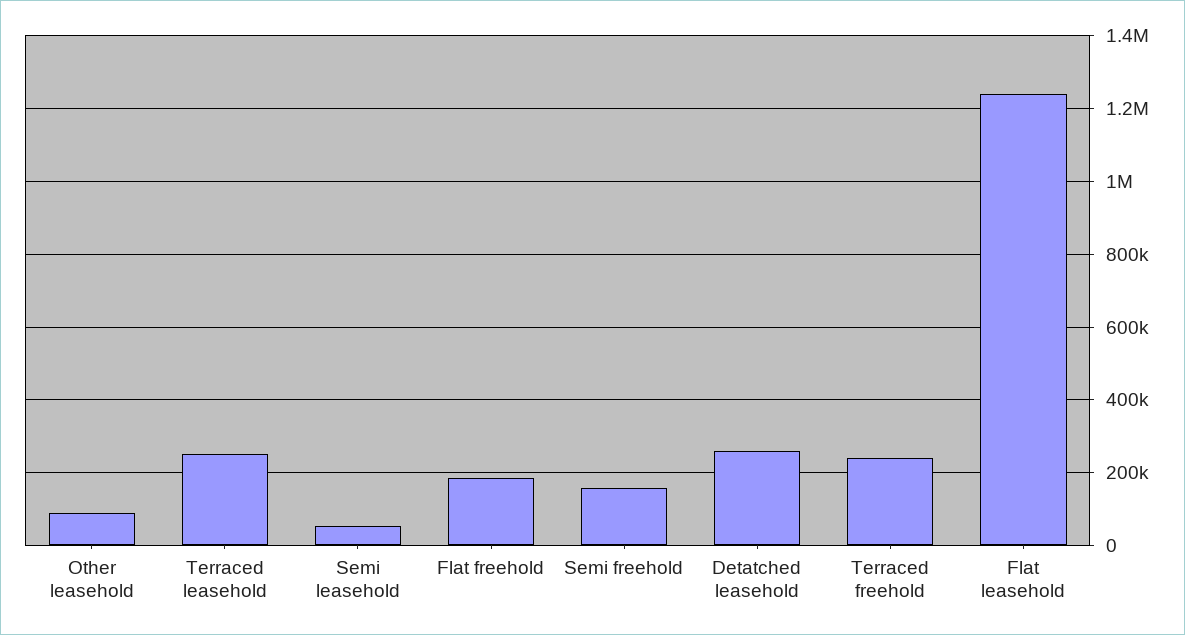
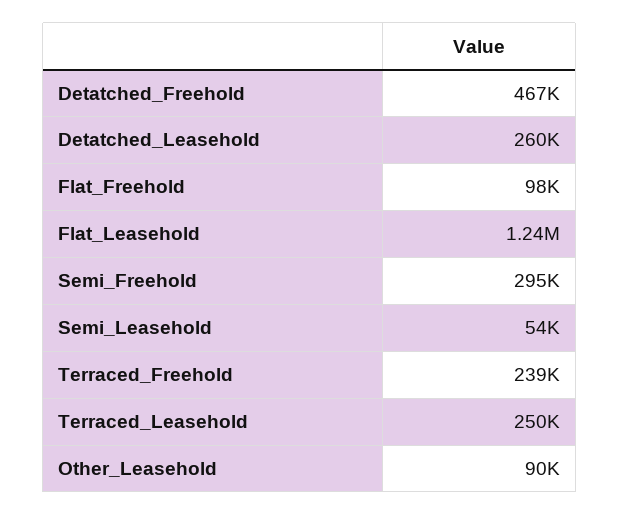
Flat freehold: 180000 -> 98000
Semi freehold: 160000 -> 295000
Detatched_Freehold: none -> 467000

